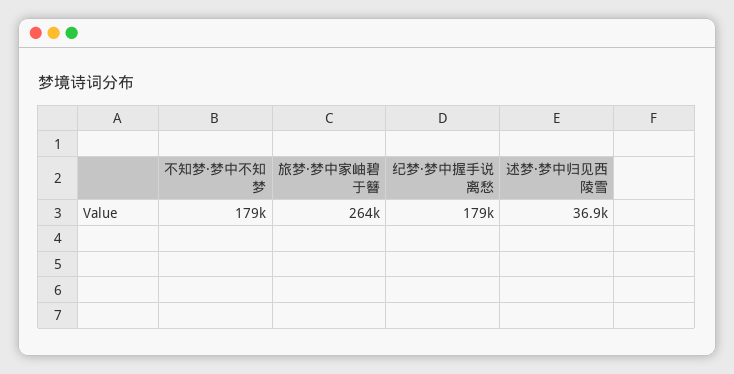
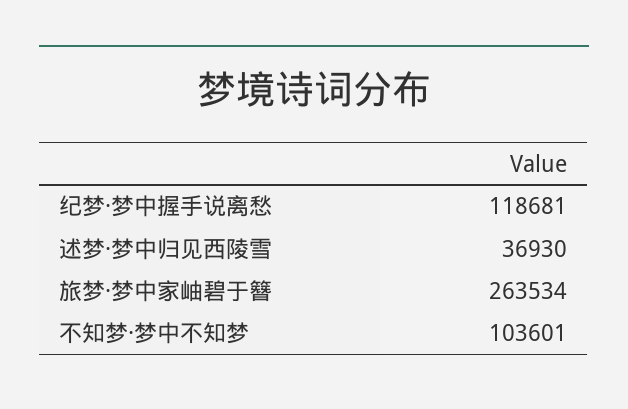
不知梦·梦中不知梦: 179000 -> 103601
纪梦·梦中握手说离愁: 179000 -> 118681

